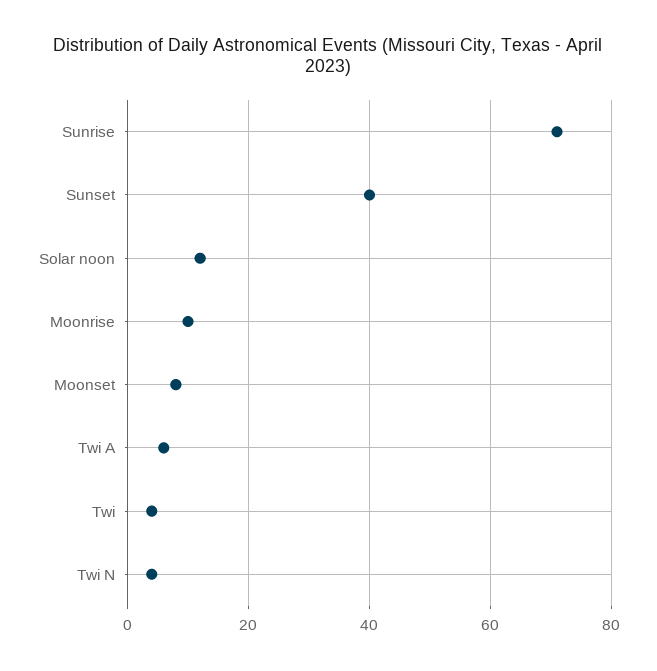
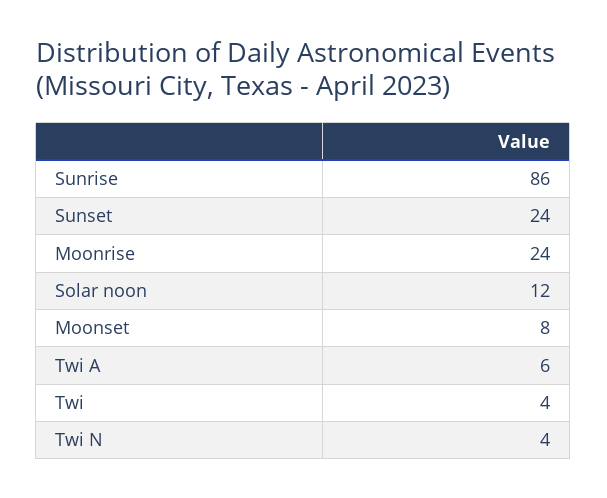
Sunrise: 70 -> 86
Sunset: 40 -> 24
Moonrise: 10 -> 24

